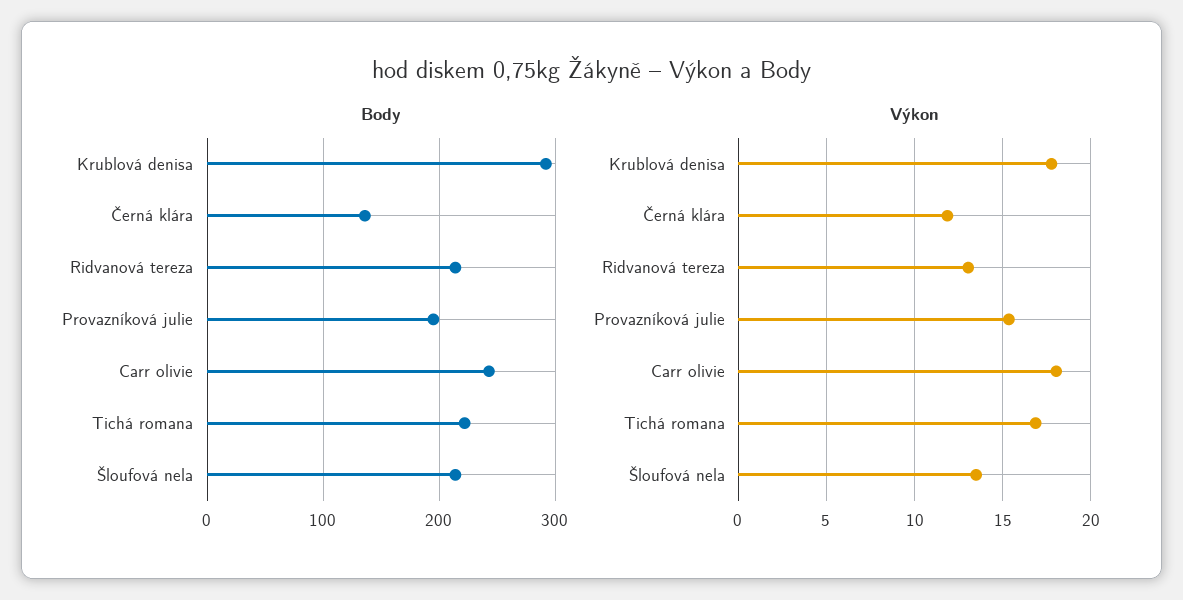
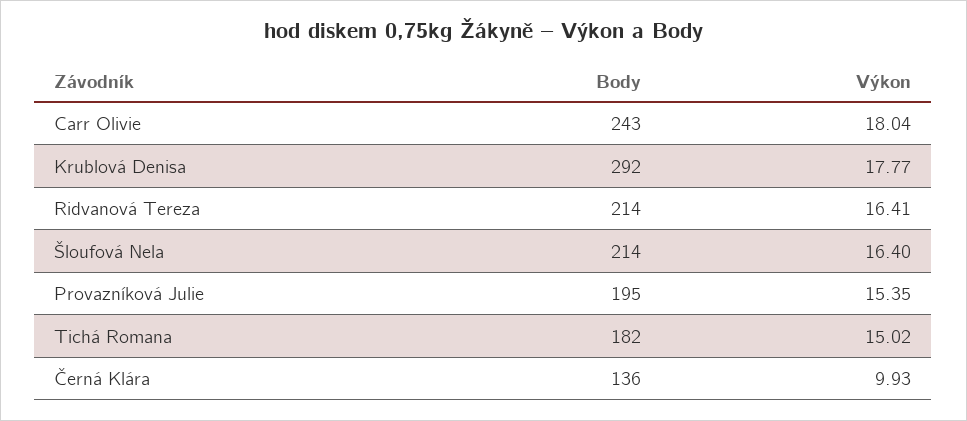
Body, Tichá romana: 220 -> 182
Výkon, Černá klára: 12 -> 9.93
Výkon, Ridvanová tereza: 13 -> 16.41
Výkon, Tichá romana: 17 -> 15.02
Výkon, Šloufová nela: 13.5 -> 16.4

